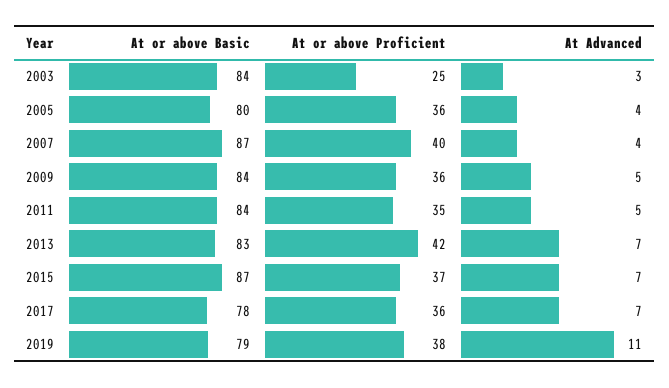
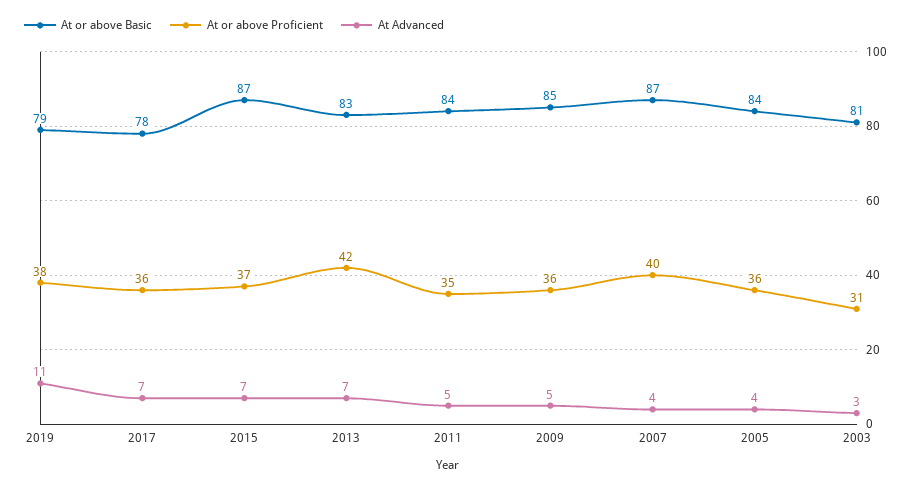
At or above Basic, 2003: 84 -> 81
At or above Proficient, 2003: 25 -> 31
At or above Basic, 2005: 80 -> 84
At or above Basic, 2009: 84 -> 85

